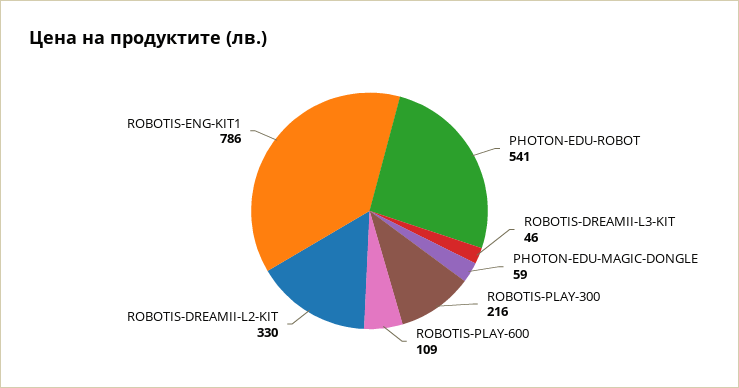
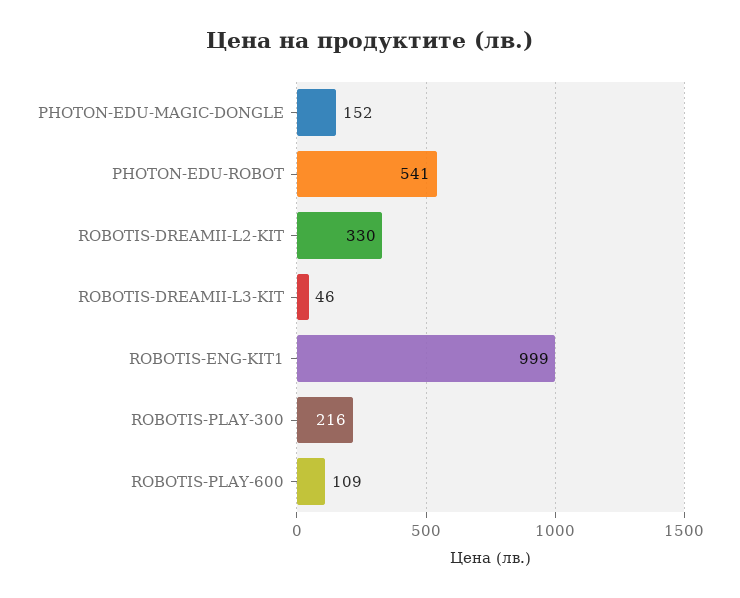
PHOTON-EDU-MAGIC-DONGLE: 59 -> 152
ROBOTIS-ENG-KIT1: 786 -> 999

